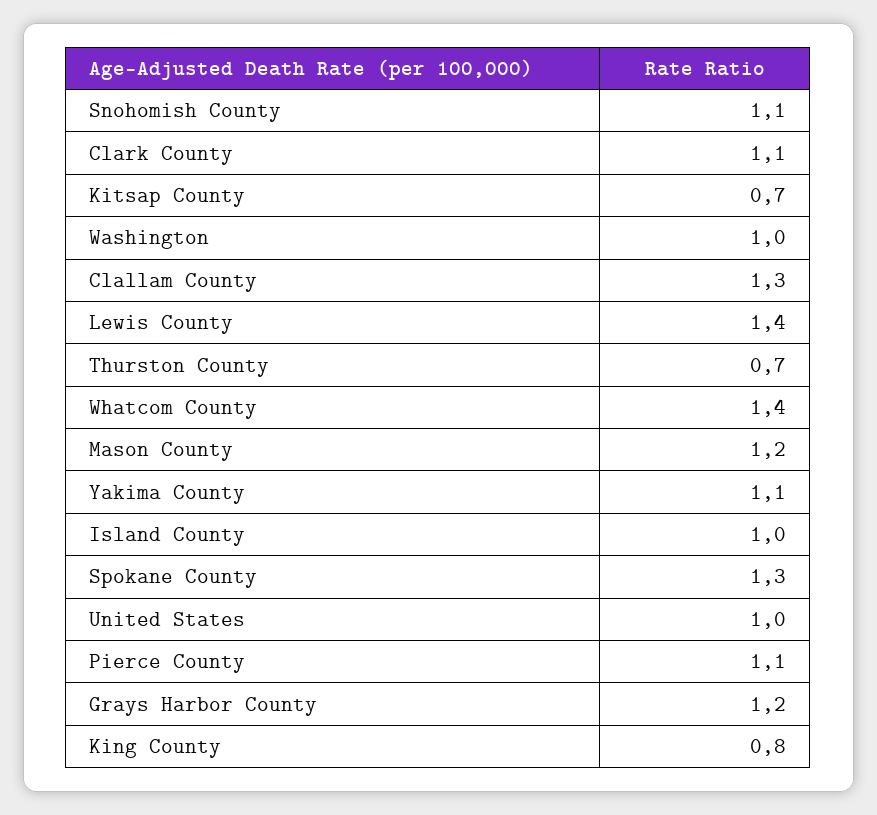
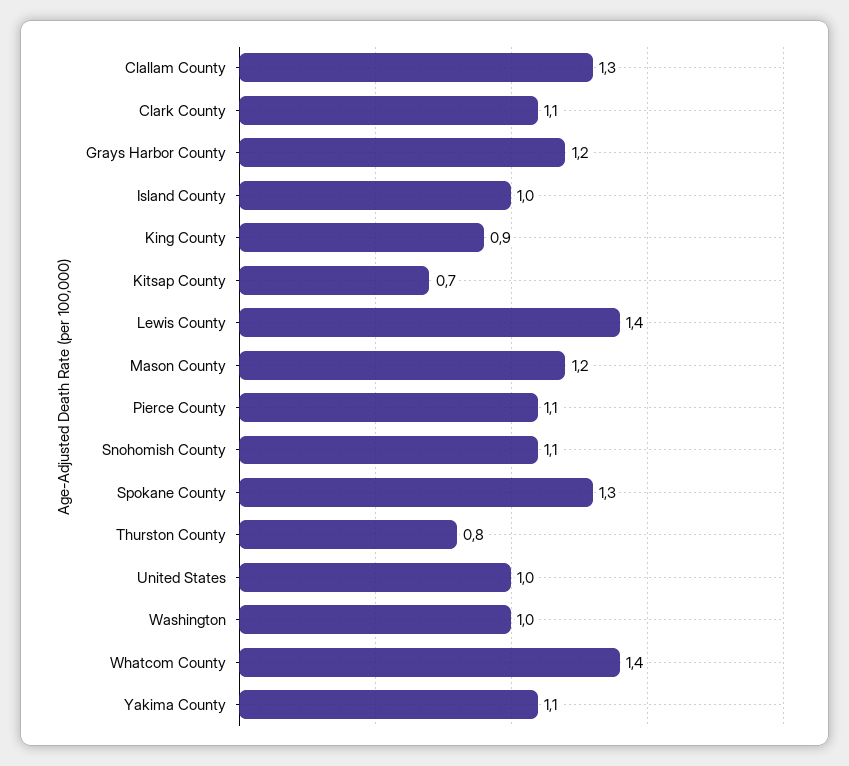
Thurston County: 0.7 -> 0.8
King County: 0.8 -> 0.9

